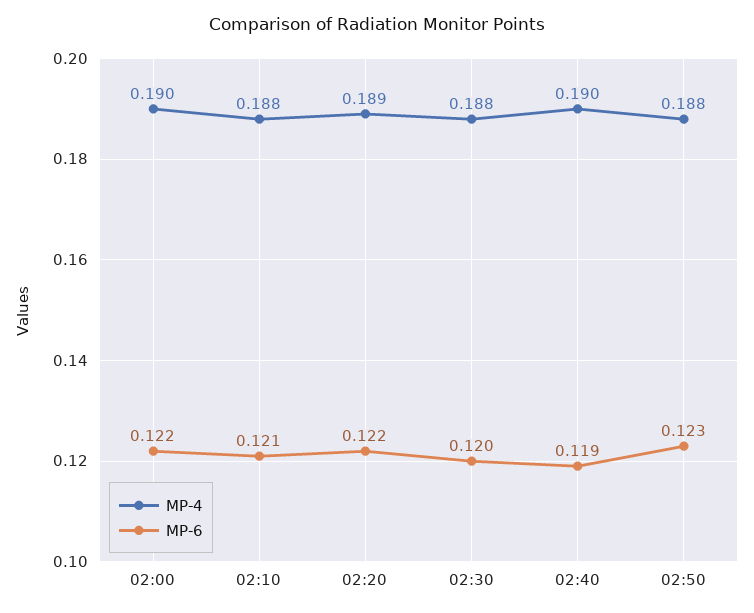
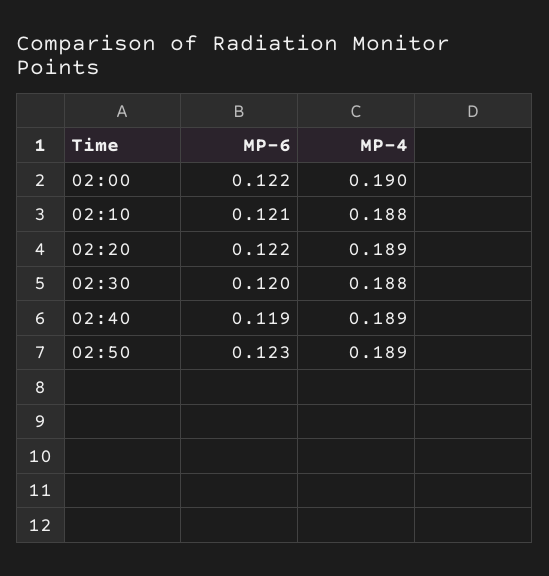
MP-4, 02:40: 0.19 -> 0.189
MP-4, 02:50: 0.188 -> 0.189

